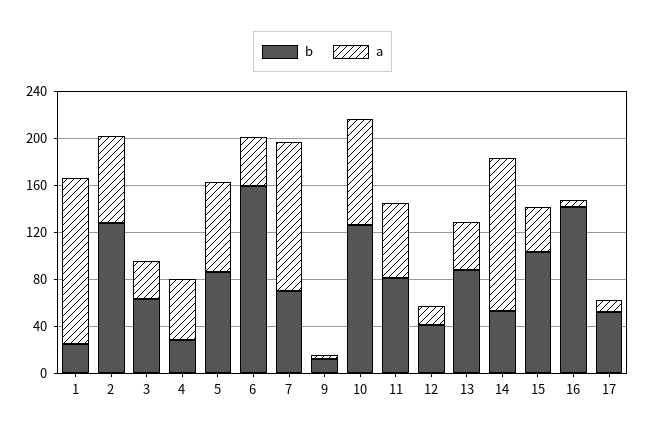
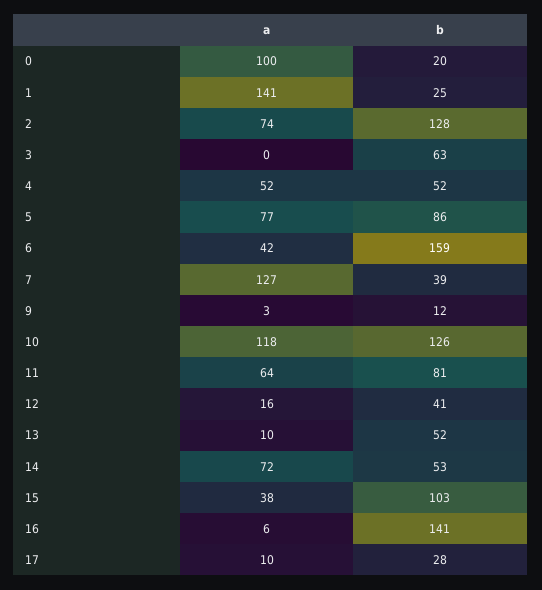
a, 3: 30 -> 0
b, 4: 30 -> 52
b, 7: 70 -> 39
a, 10: 90 -> 118
b, 13: 90 -> 52
a, 13: 40 -> 10
a, 14: 130 -> 72
b, 17: 50 -> 28
a, 0: none -> 100
b, 0: none -> 20

